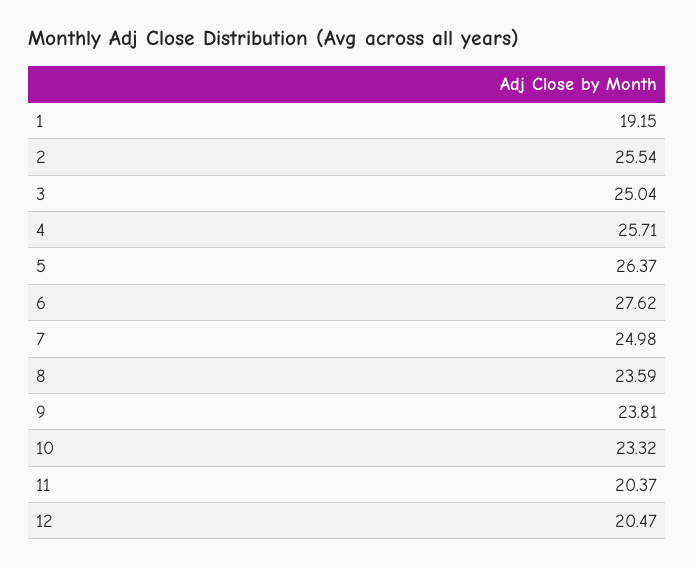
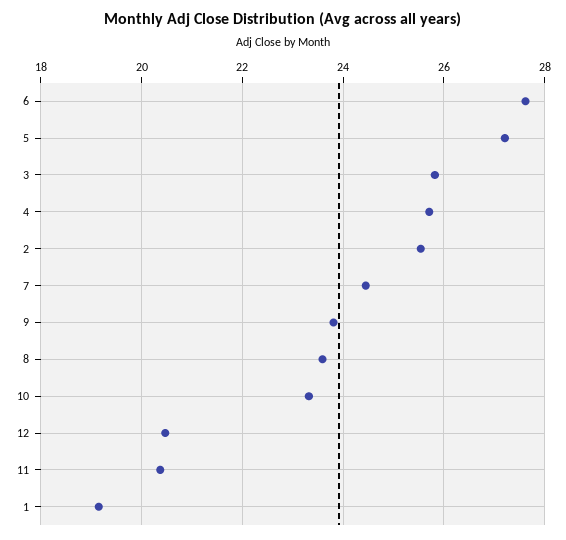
3: 25.04 -> 25.8
5: 26.37 -> 27.2
7: 24.98 -> 24.4

